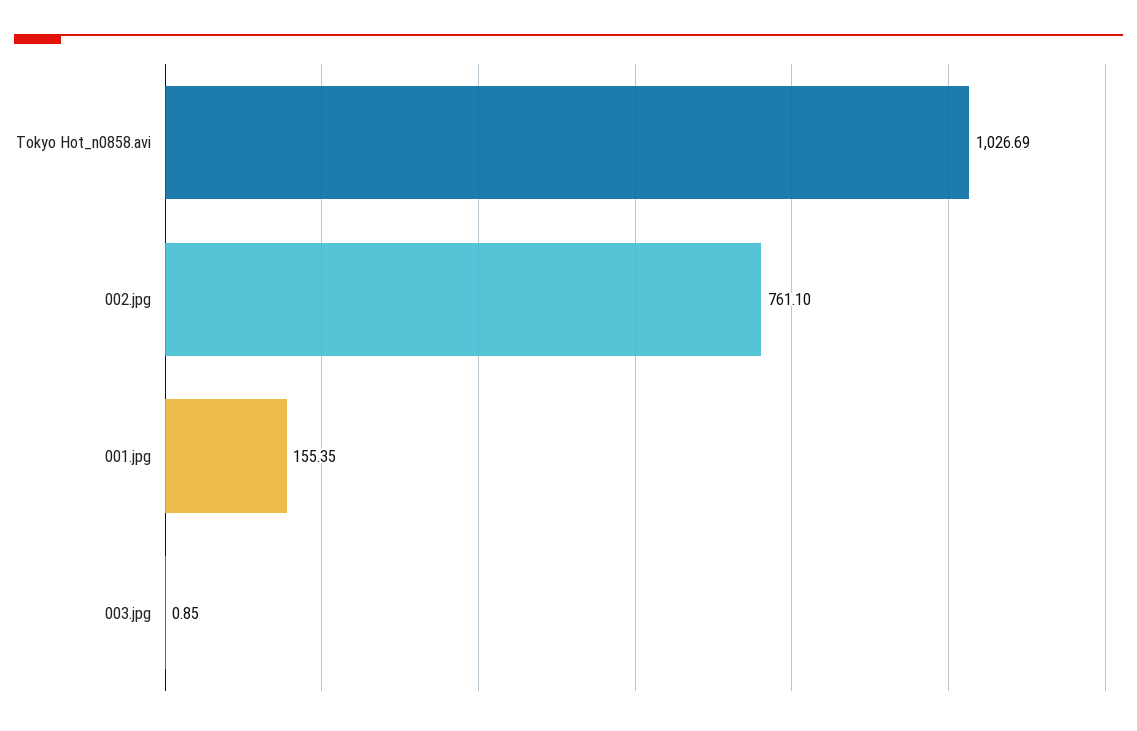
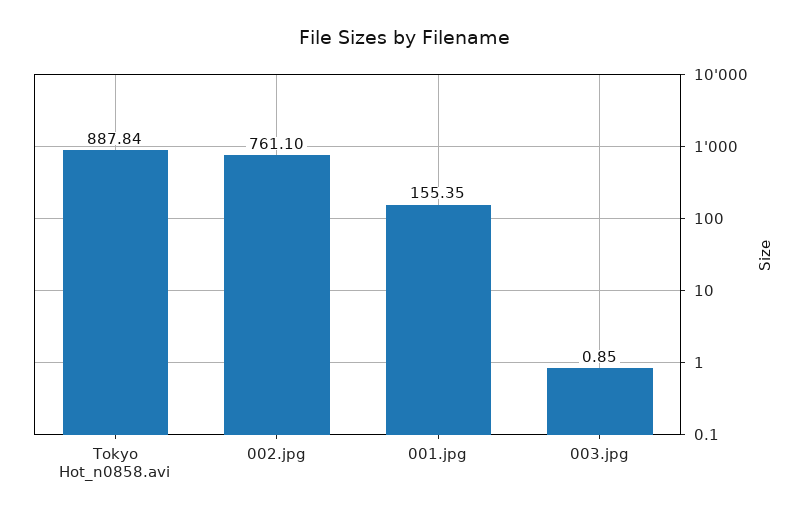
Tokyo Hot_n0858.avi: 1026.69 -> 887.84

